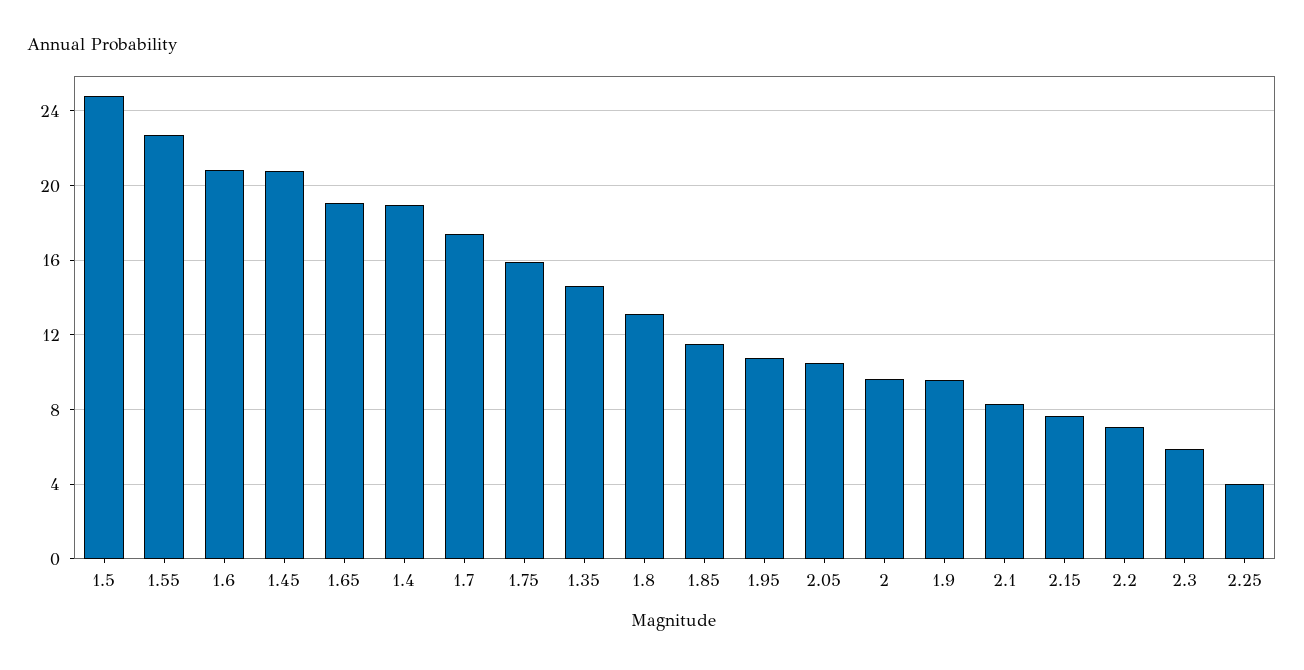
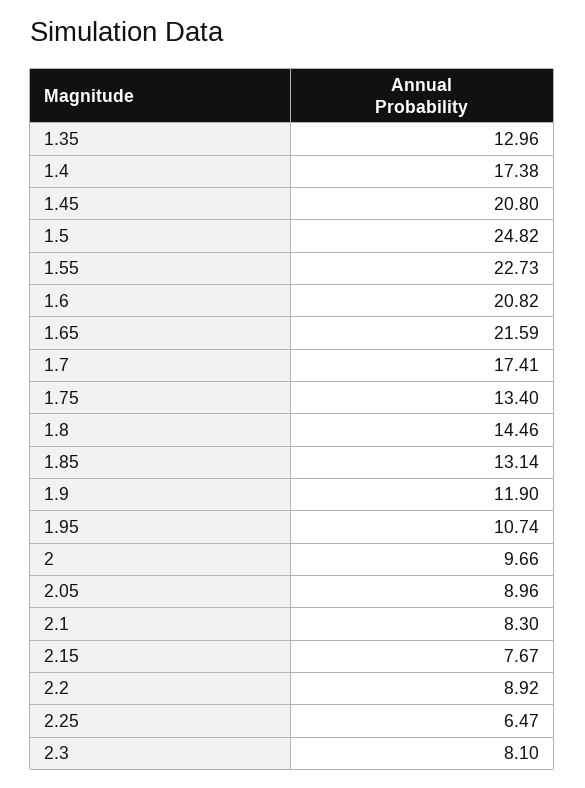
1.65: 19 -> 21.59
1.4: 19 -> 17.38
1.75: 16 -> 13.4
1.35: 14.5 -> 12.96
1.8: 13 -> 14.46
1.85: 11.5 -> 13.14
2.05: 10.5 -> 8.96
1.9: 9.5 -> 11.9
2.2: 7 -> 8.92
2.3: 6 -> 8.1
2.25: 4 -> 6.47

